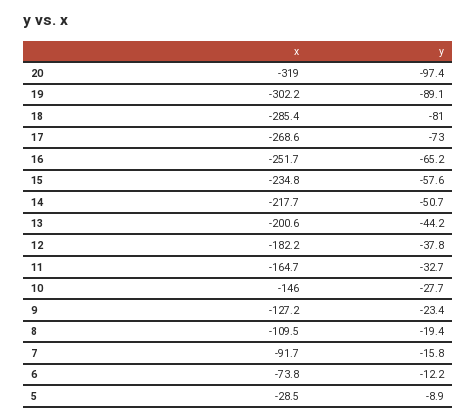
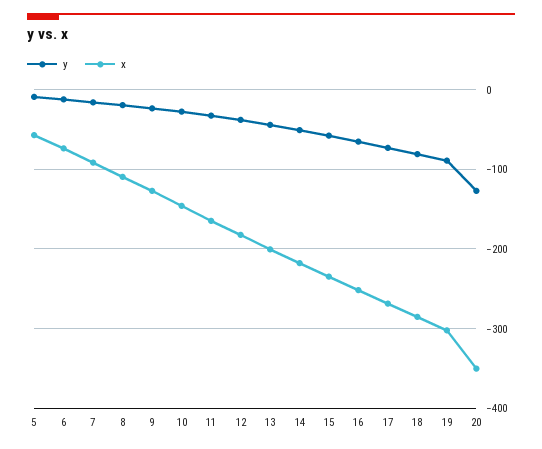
x, 20: -319 -> -350
y, 20: -97.4 -> -130
x, 5: -28.5 -> -60

